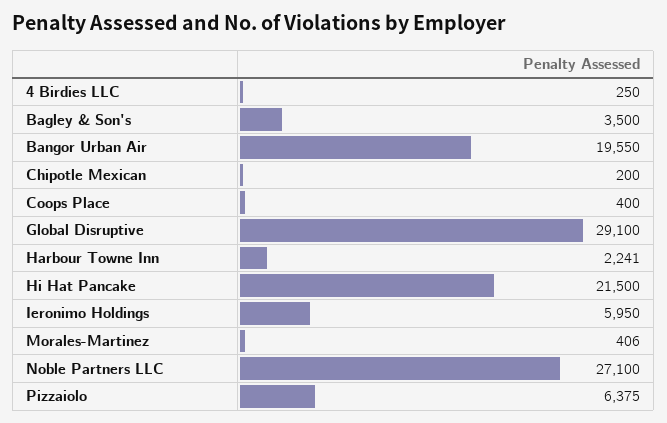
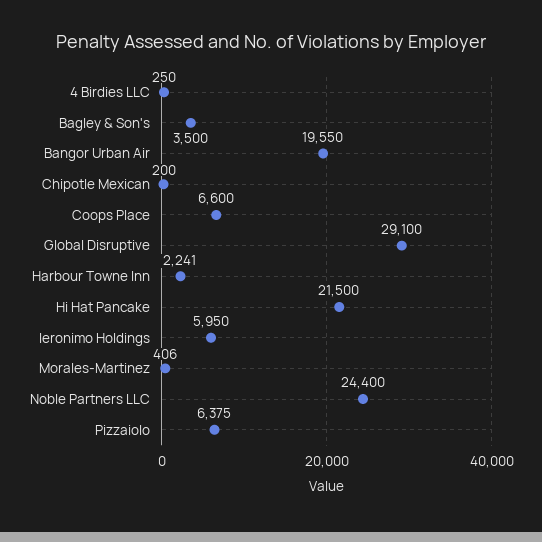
Coops Place: 400 -> 6600
Noble Partners LLC: 27100 -> 24400

